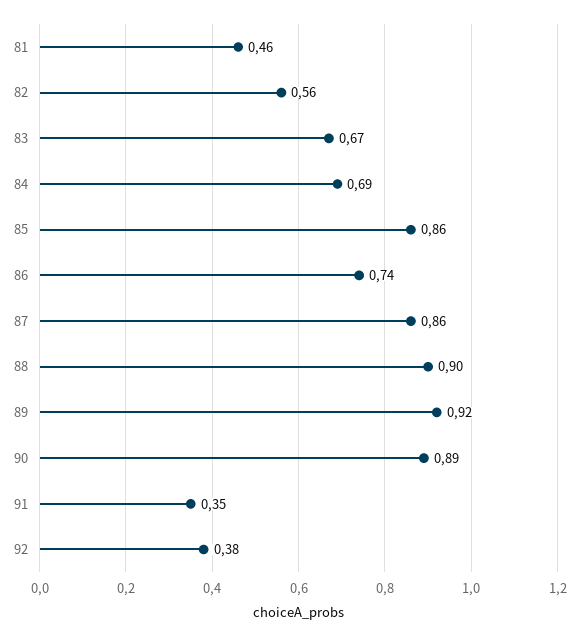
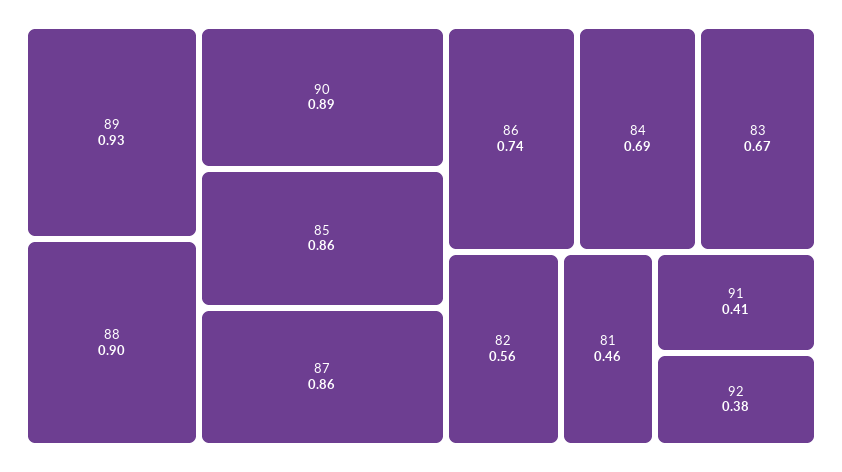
89: 0.92 -> 0.93
91: 0.35 -> 0.41

